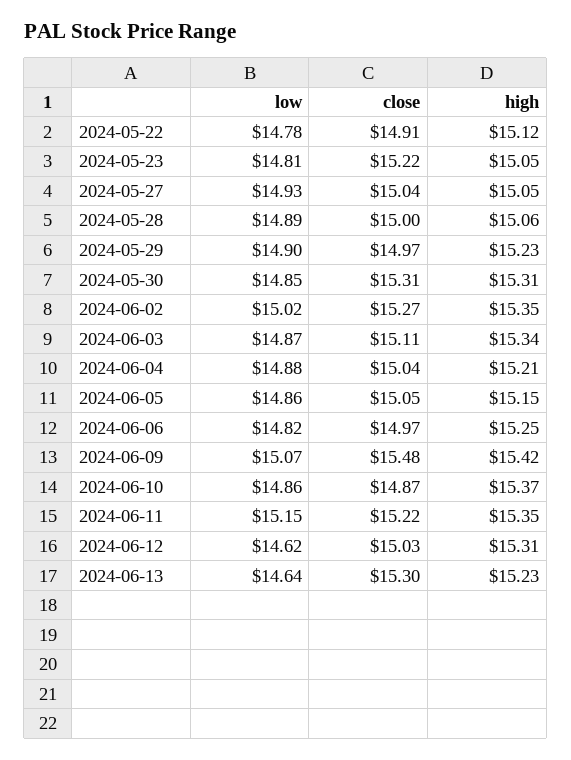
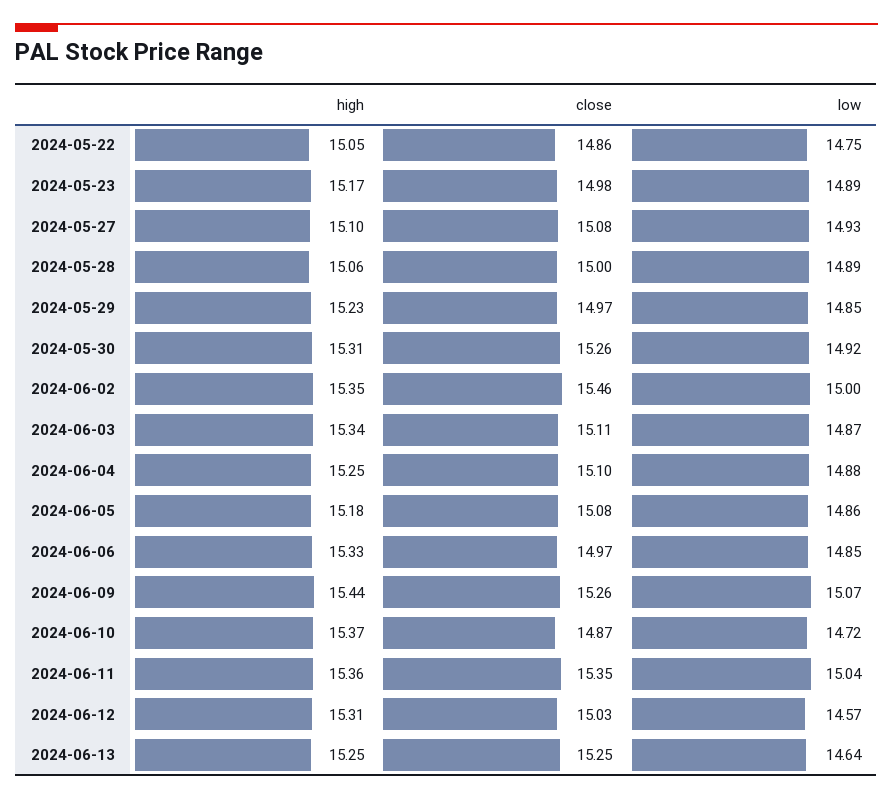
low, 2024-05-22: 14.78 -> 14.75
close, 2024-05-22: 14.91 -> 14.86
high, 2024-05-22: 15.12 -> 15.05
low, 2024-05-23: 14.81 -> 14.89
close, 2024-05-23: 15.22 -> 14.98
high, 2024-05-23: 15.05 -> 15.17
close, 2024-05-27: 15.04 -> 15.08
high, 2024-05-27: 15.05 -> 15.1
low, 2024-05-29: 14.9 -> 14.85
low, 2024-05-30: 14.85 -> 14.92
close, 2024-05-30: 15.31 -> 15.26
low, 2024-06-02: 15.02 -> 15
close, 2024-06-02: 15.27 -> 15.46
close, 2024-06-04: 15.04 -> 15.1
high, 2024-06-04: 15.21 -> 15.25
close, 2024-06-05: 15.05 -> 15.08
high, 2024-06-05: 15.15 -> 15.18
low, 2024-06-06: 14.82 -> 14.85
high, 2024-06-06: 15.25 -> 15.33
close, 2024-06-09: 15.48 -> 15.26
high, 2024-06-09: 15.42 -> 15.44
low, 2024-06-10: 14.86 -> 14.72
low, 2024-06-11: 15.15 -> 15.04
close, 2024-06-11: 15.22 -> 15.35
high, 2024-06-11: 15.35 -> 15.36
low, 2024-06-12: 14.62 -> 14.57
close, 2024-06-13: 15.3 -> 15.25
high, 2024-06-13: 15.23 -> 15.25

